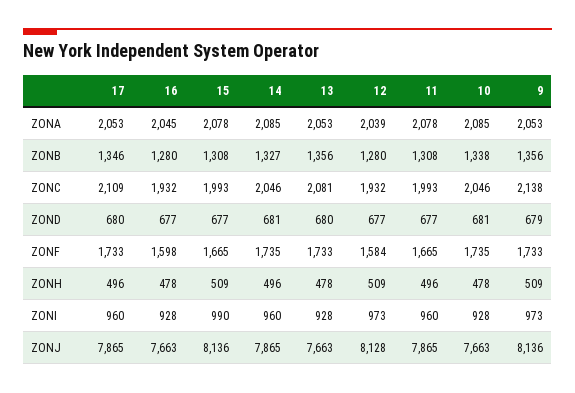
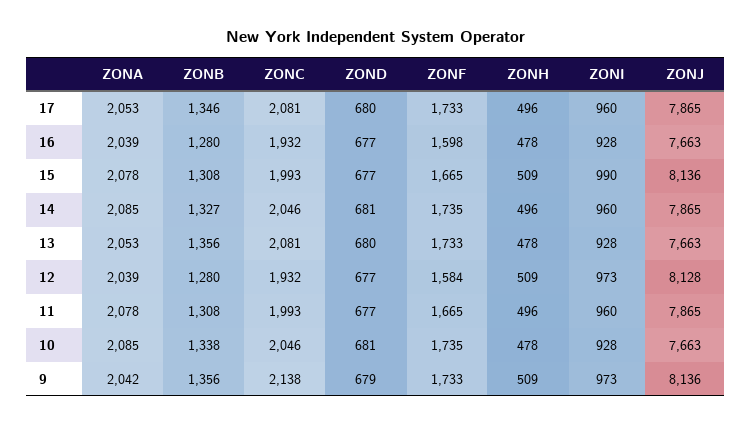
16, ZONA: 2045 -> 2039
9, ZONA: 2053 -> 2042
17, ZONC: 2109 -> 2081

